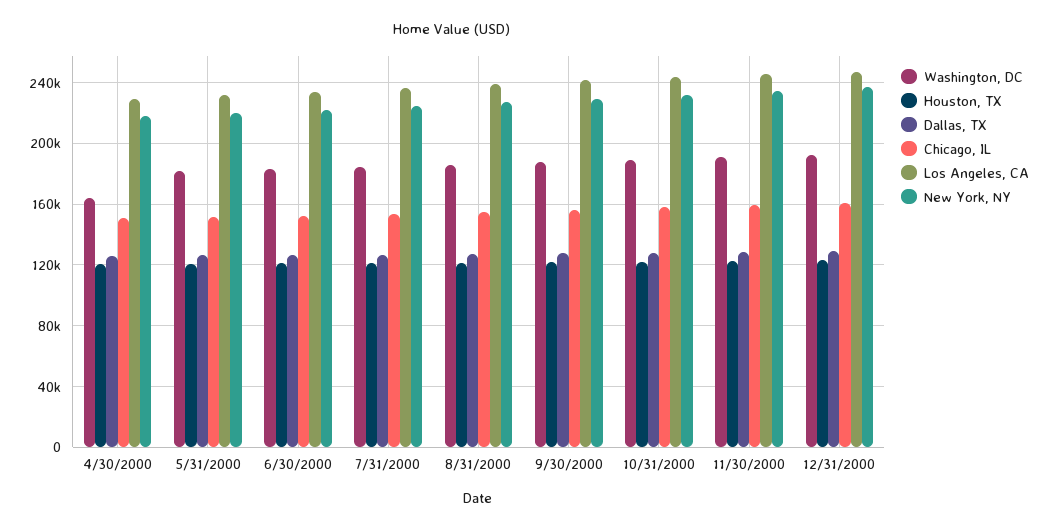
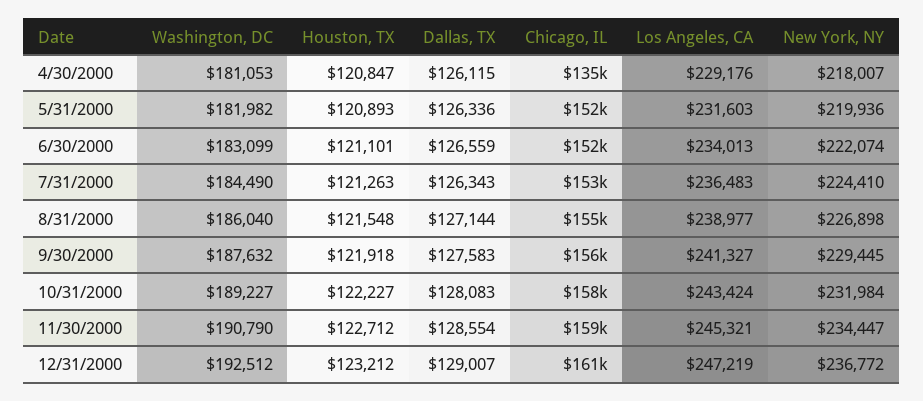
Washington, DC, 4/30/2000: 165000 -> 181053
Chicago, IL, 4/30/2000: 150000 -> 135000

